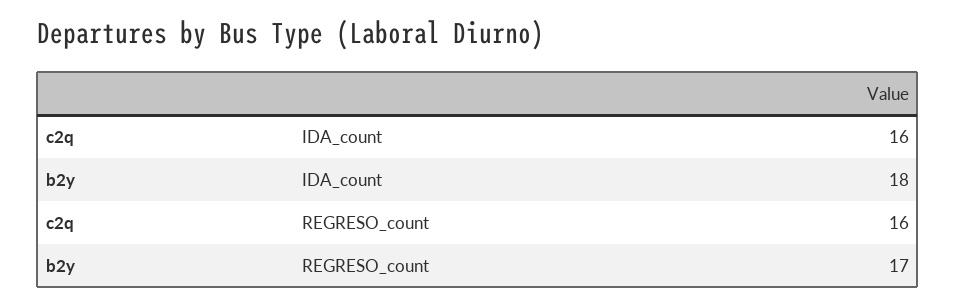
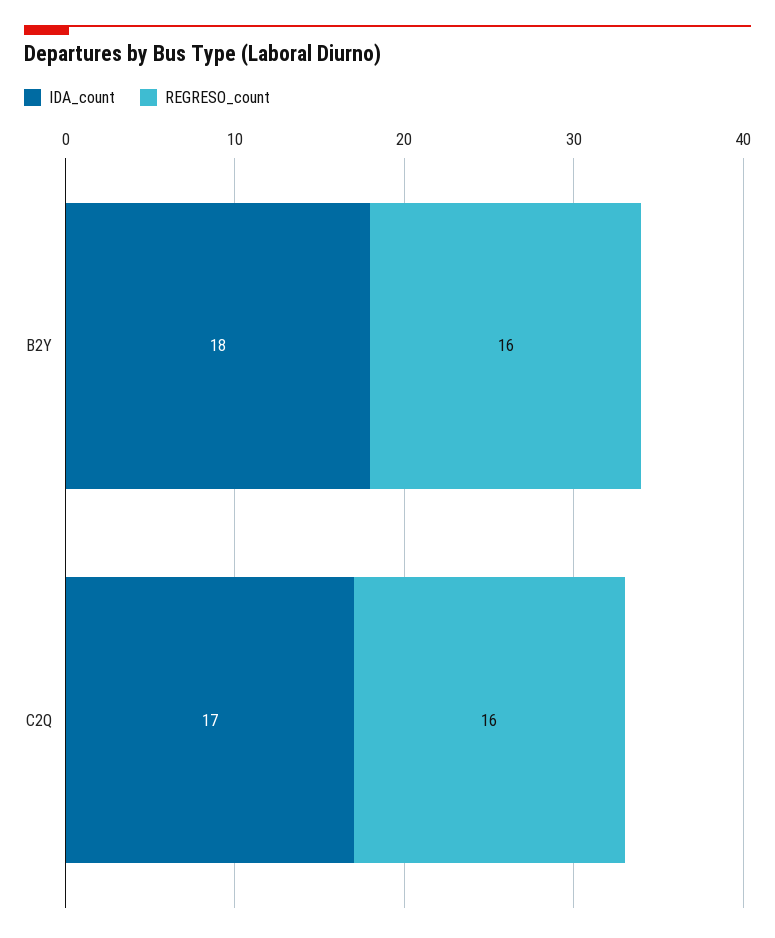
IDA_count, c2q: 16 -> 17
REGRESO_count, b2y: 17 -> 16

